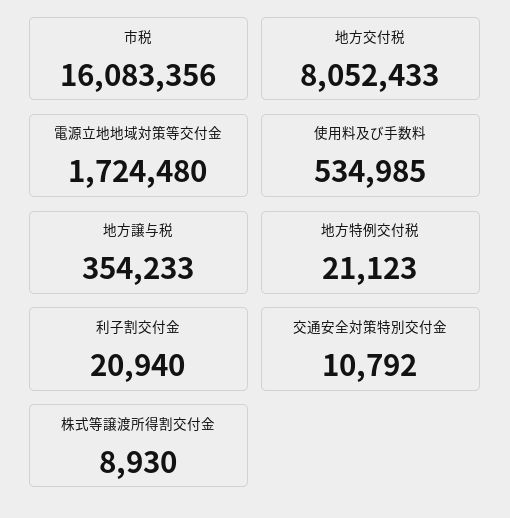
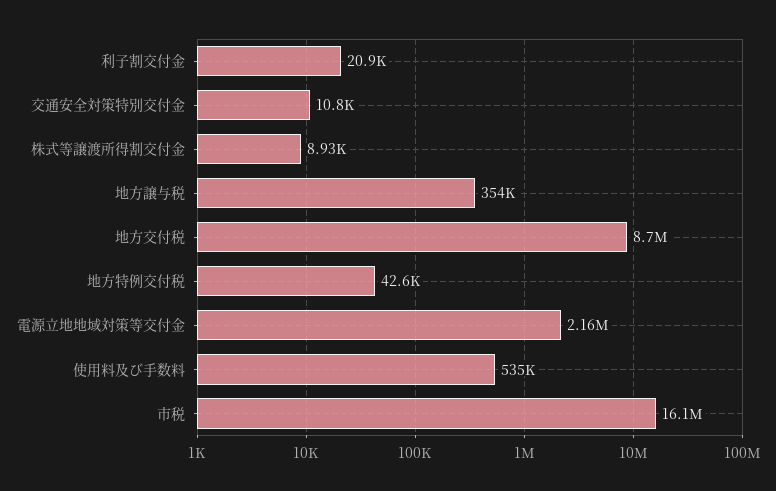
地方交付税: 8052433 -> 8700000
電源立地地域対策等交付金: 1724480 -> 2160000
地方特例交付税: 21123 -> 42600

